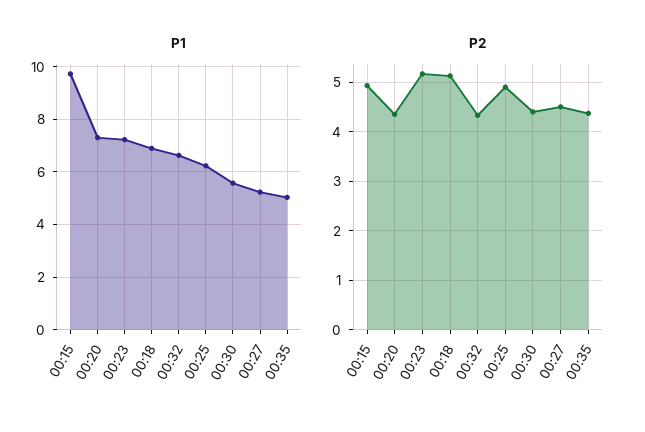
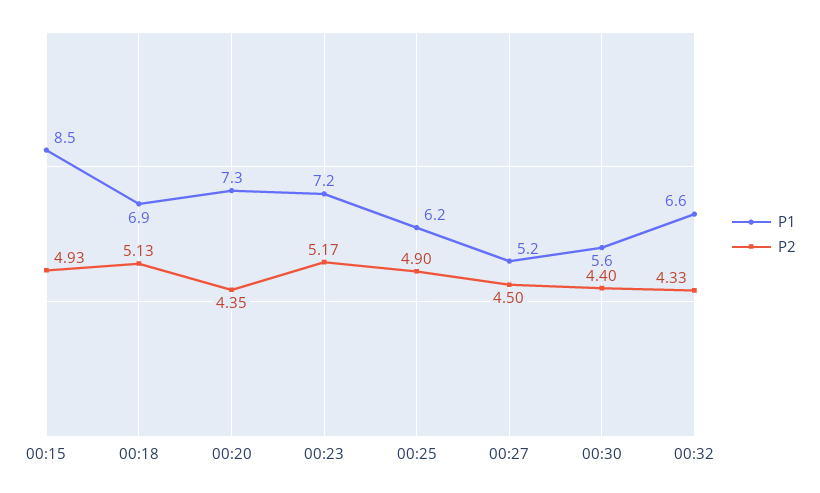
P1, 00:15: 9.75 -> 8.5
P1, 00:35: 5 -> none
P2, 00:35: 4.4 -> none

